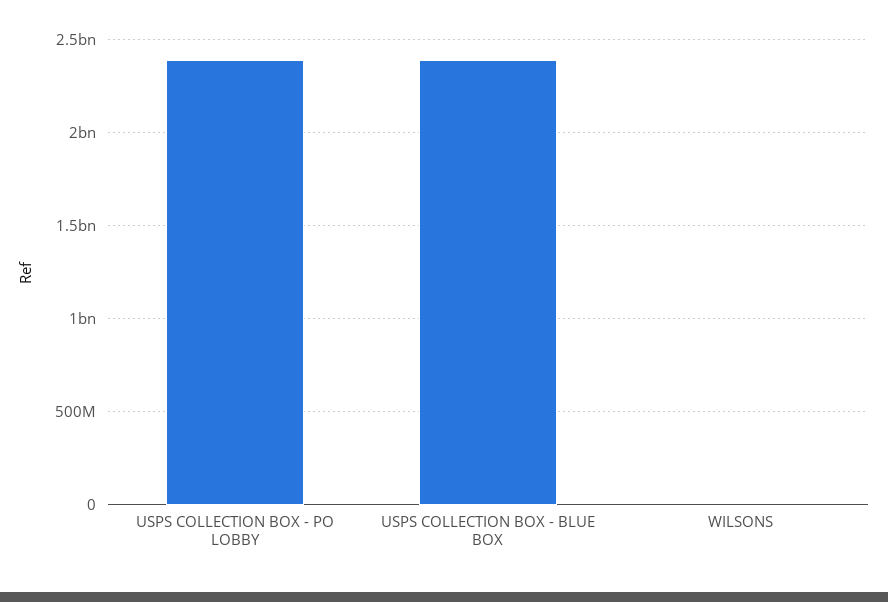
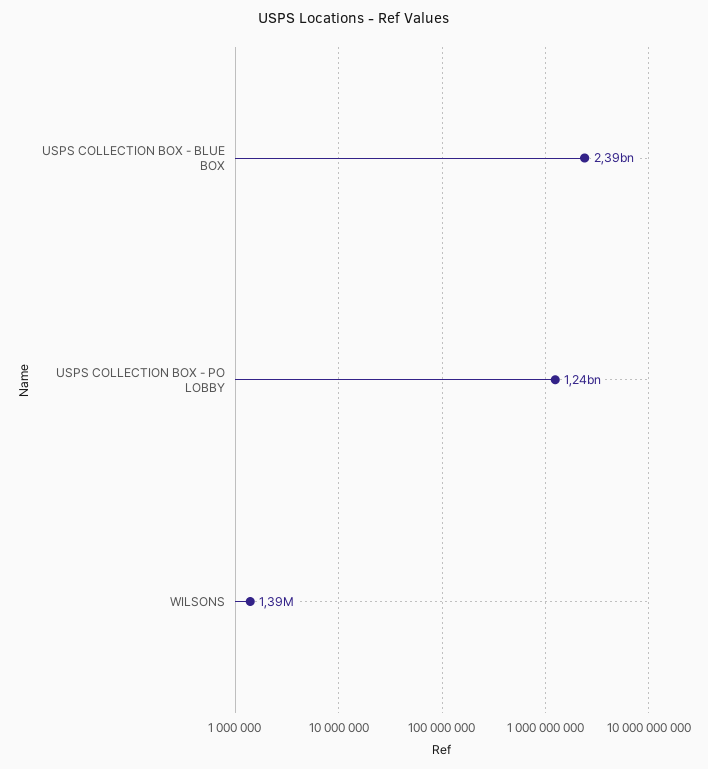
USPS COLLECTION BOX - PO LOBBY: 2400000000 -> 1240000000

